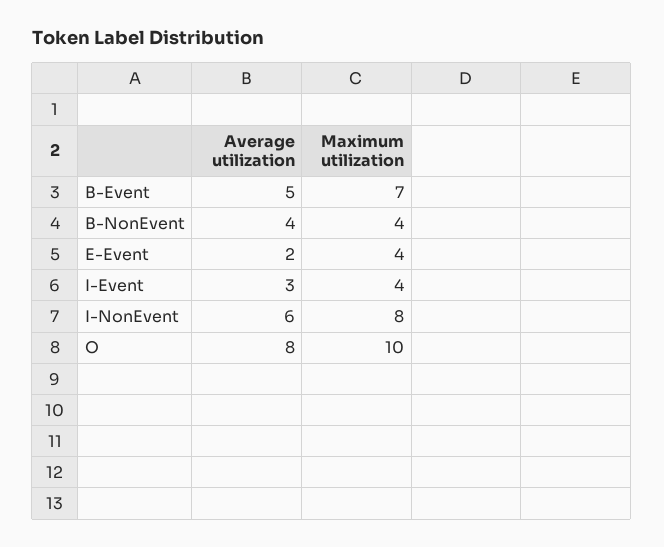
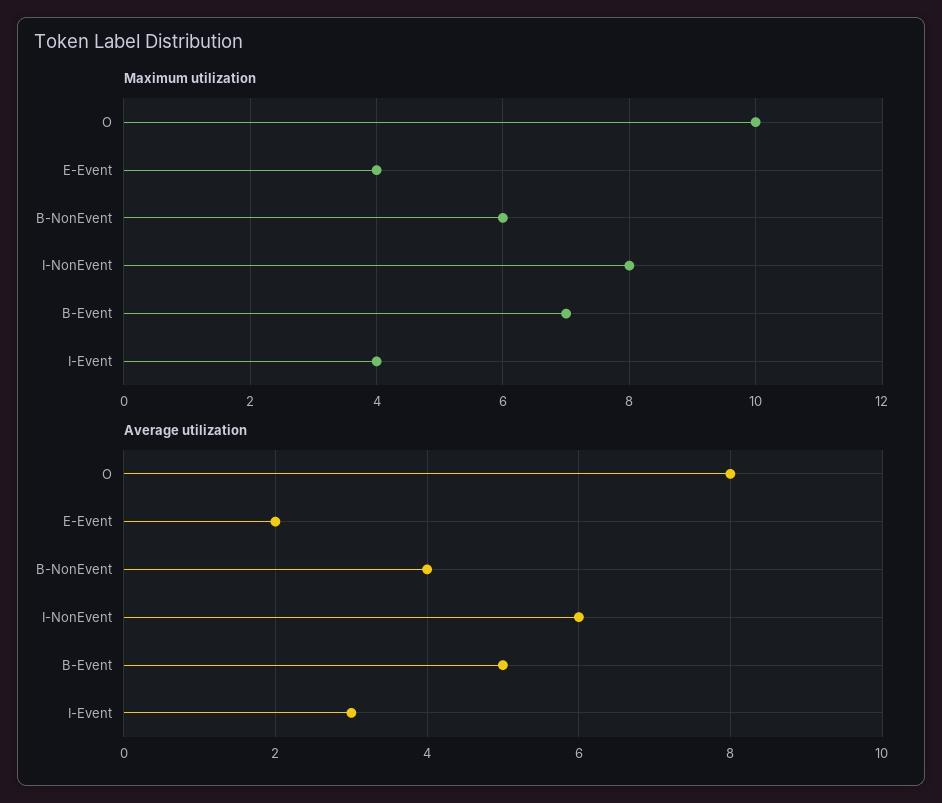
Maximum utilization, B-NonEvent: 4 -> 6

